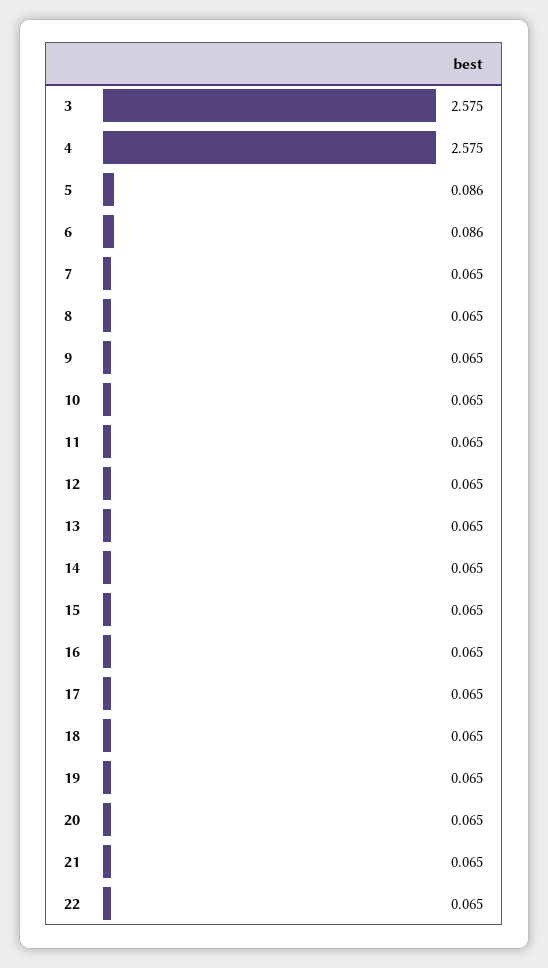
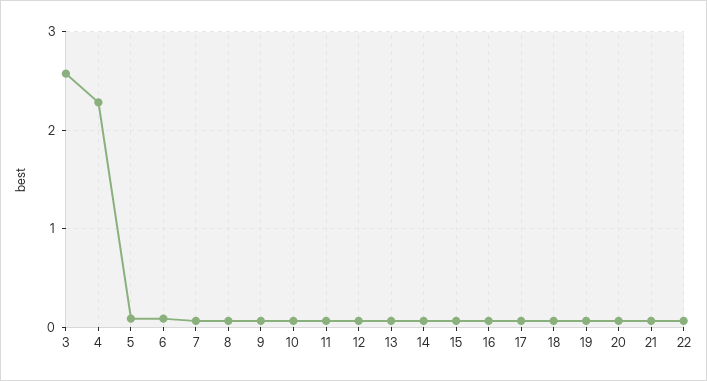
4: 2.575 -> 2.3

